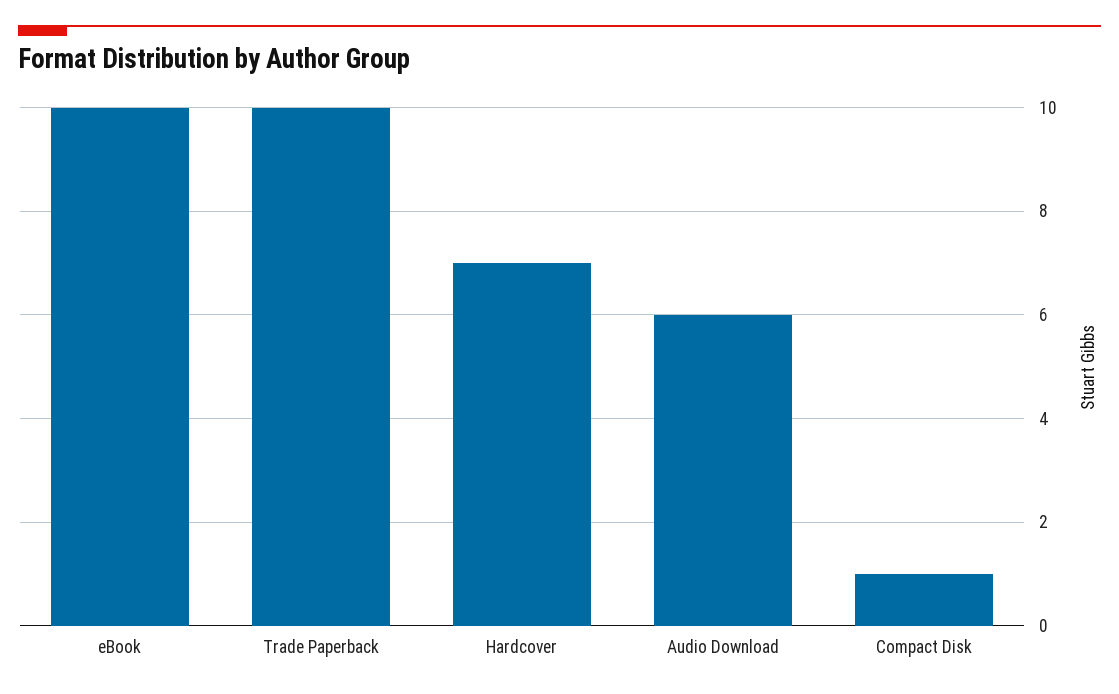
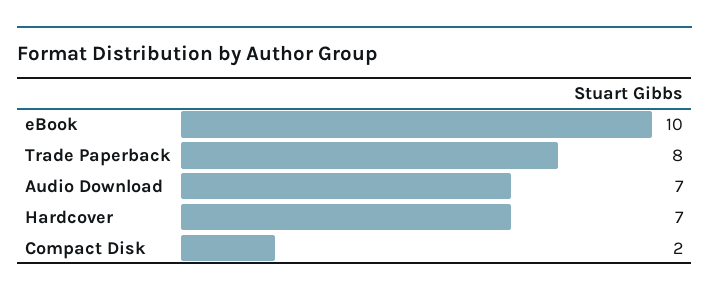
Trade Paperback: 10 -> 8
Audio Download: 6 -> 7
Compact Disk: 1 -> 2

